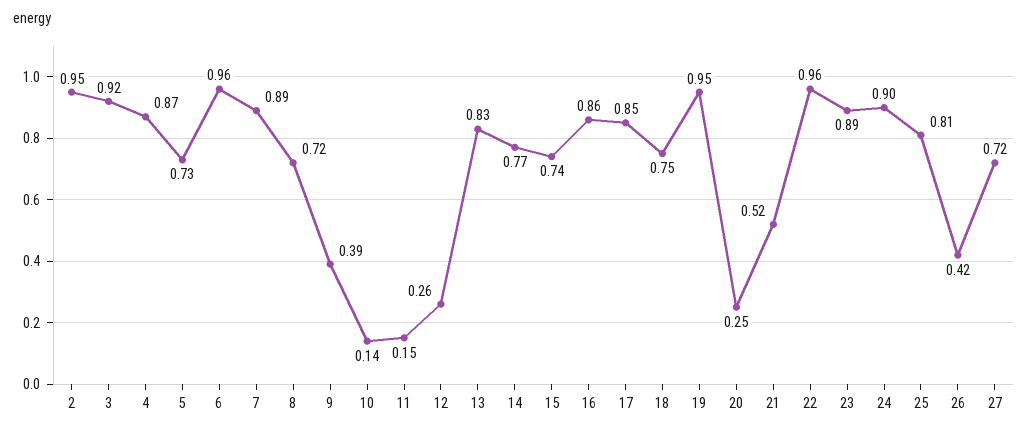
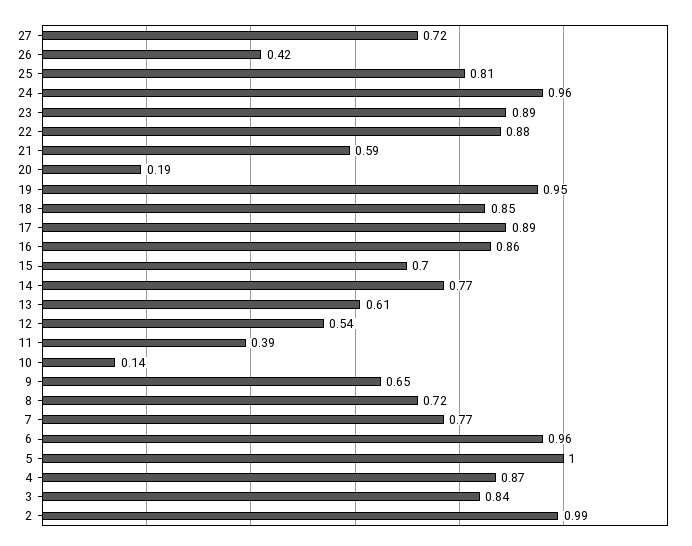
2: 0.95 -> 0.99
3: 0.92 -> 0.84
5: 0.73 -> 1
7: 0.89 -> 0.77
9: 0.39 -> 0.65
11: 0.15 -> 0.39
12: 0.26 -> 0.54
13: 0.83 -> 0.61
15: 0.74 -> 0.7
17: 0.85 -> 0.89
18: 0.75 -> 0.85
20: 0.25 -> 0.19
21: 0.52 -> 0.59
22: 0.96 -> 0.88
24: 0.9 -> 0.96

